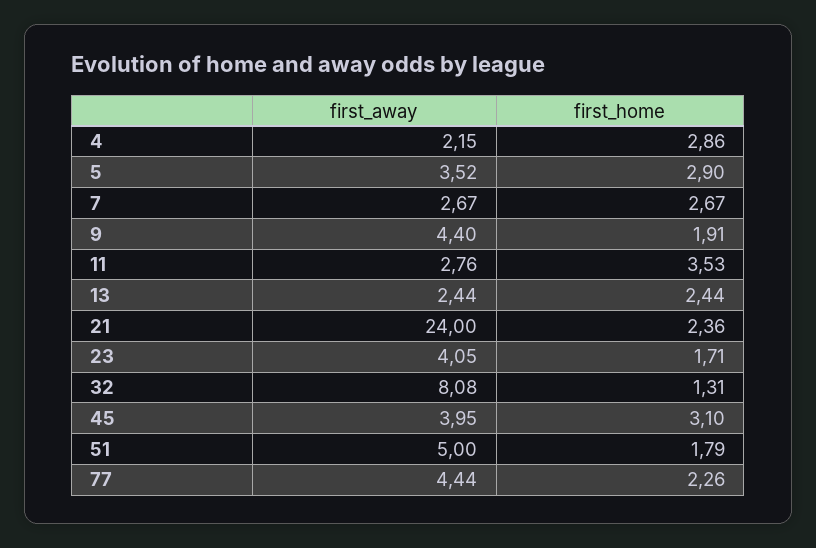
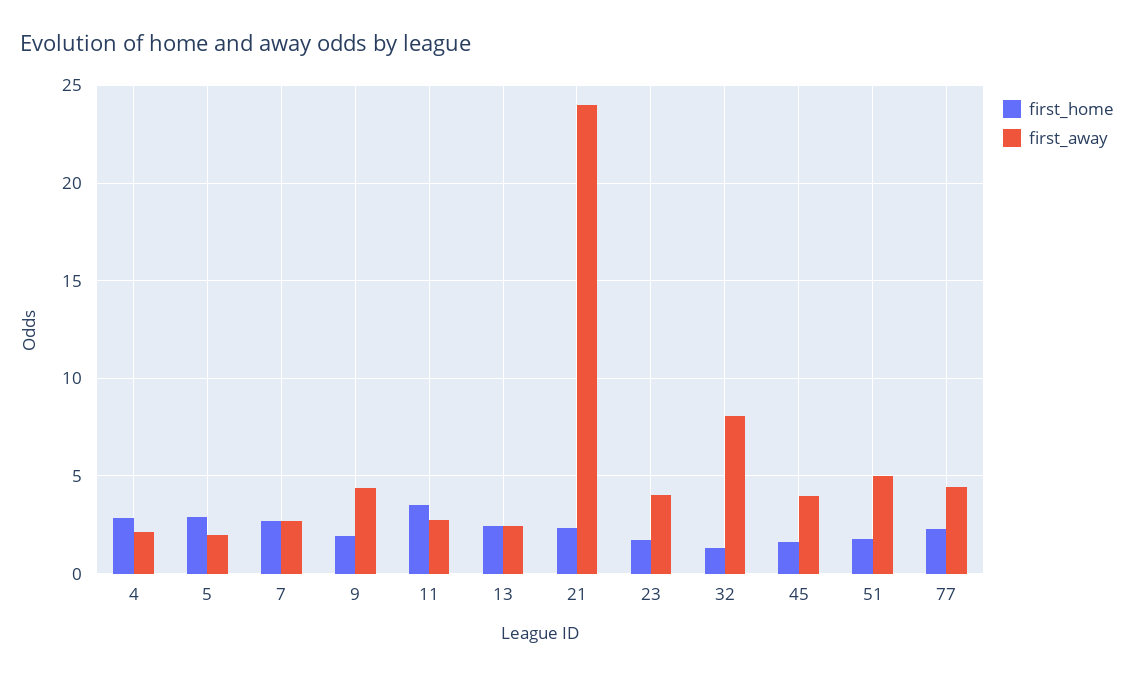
first_away, 5: 3.52 -> 2
first_home, 45: 3.1 -> 1.5

